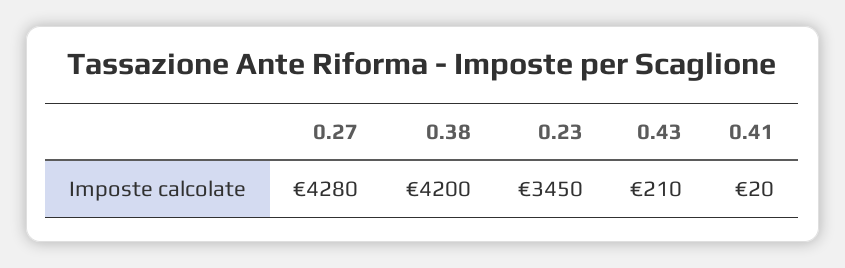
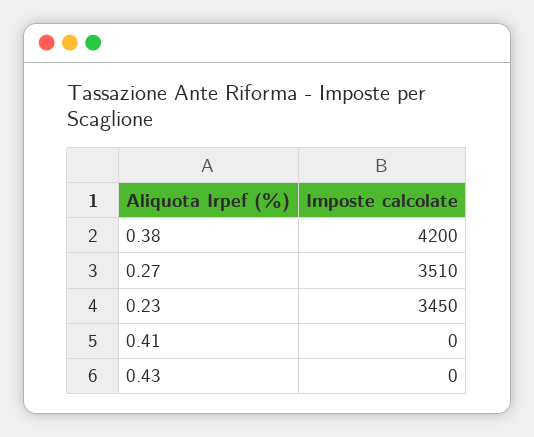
0.27: 4280 -> 3510
0.43: 210 -> 0
0.41: 20 -> 0

